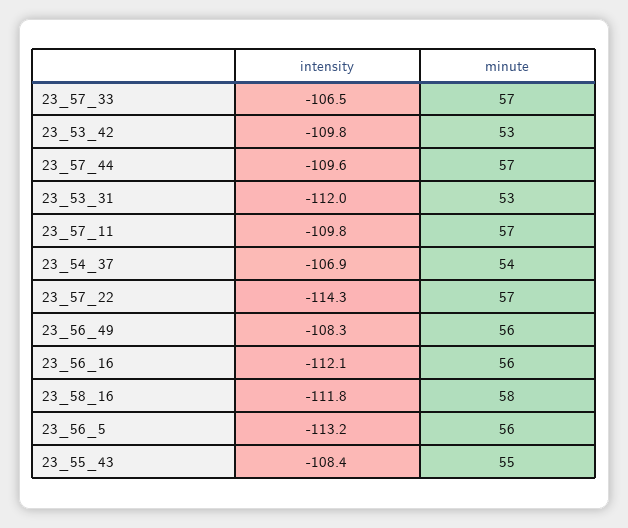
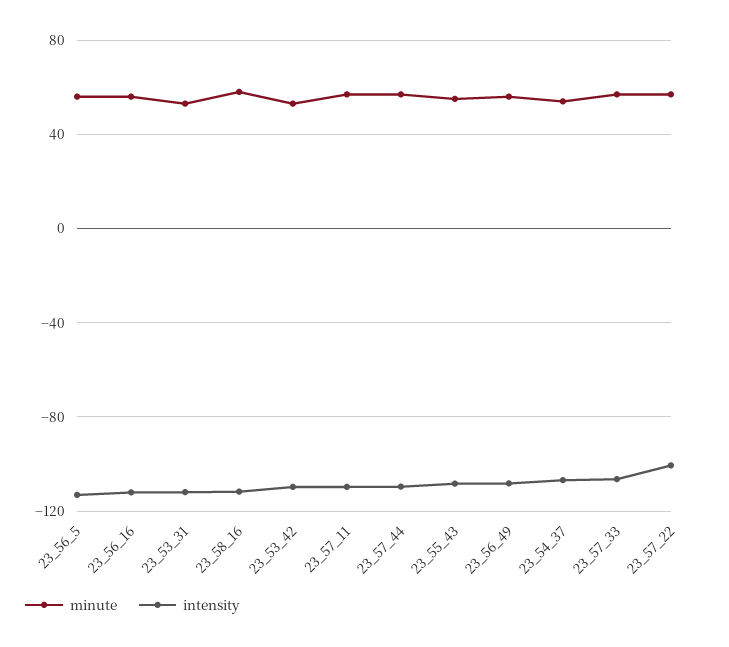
intensity, 23_57_22: -114.3 -> -100

